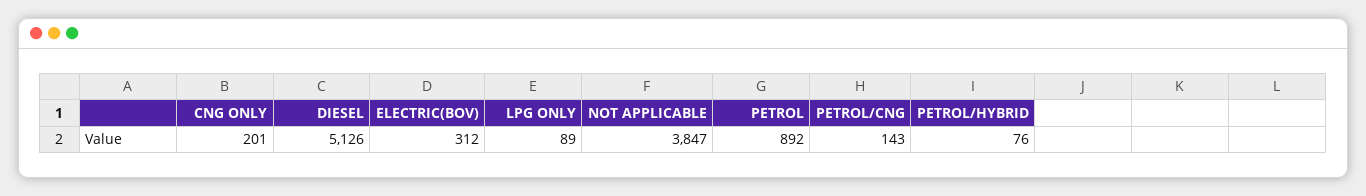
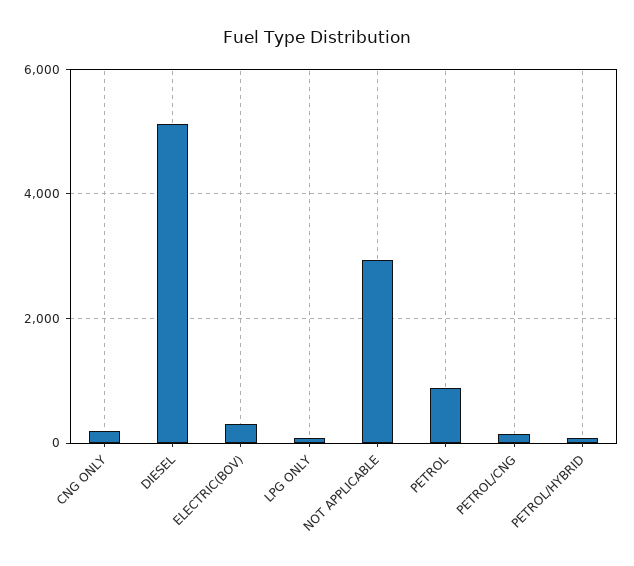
NOT APPLICABLE: 3847 -> 3000

